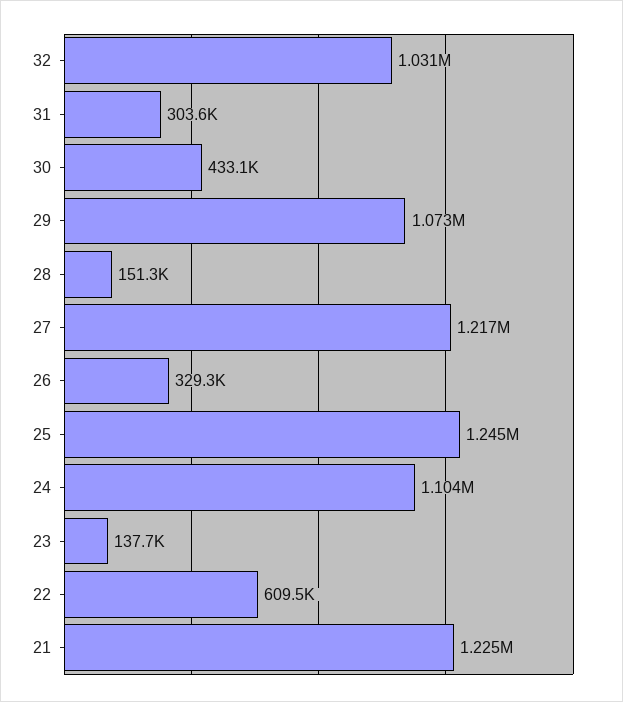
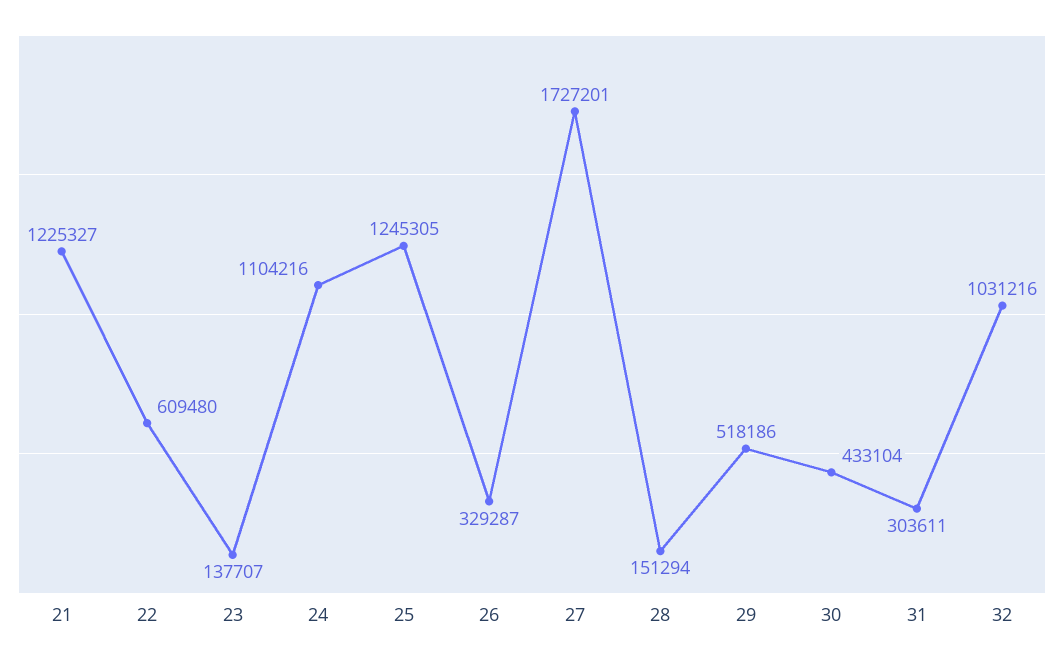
29: 1073000 -> 518186
27: 1217000 -> 1727201

